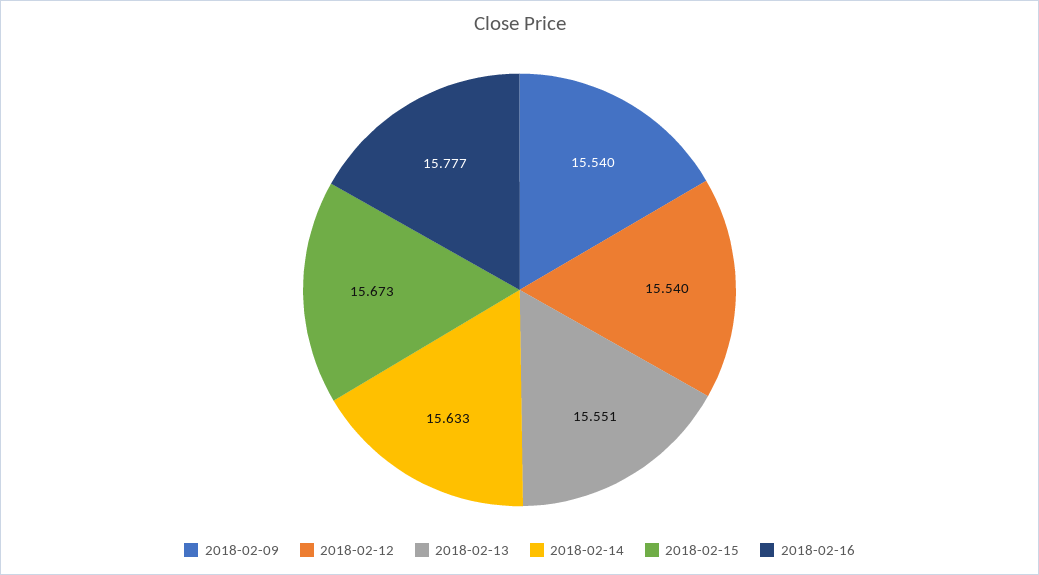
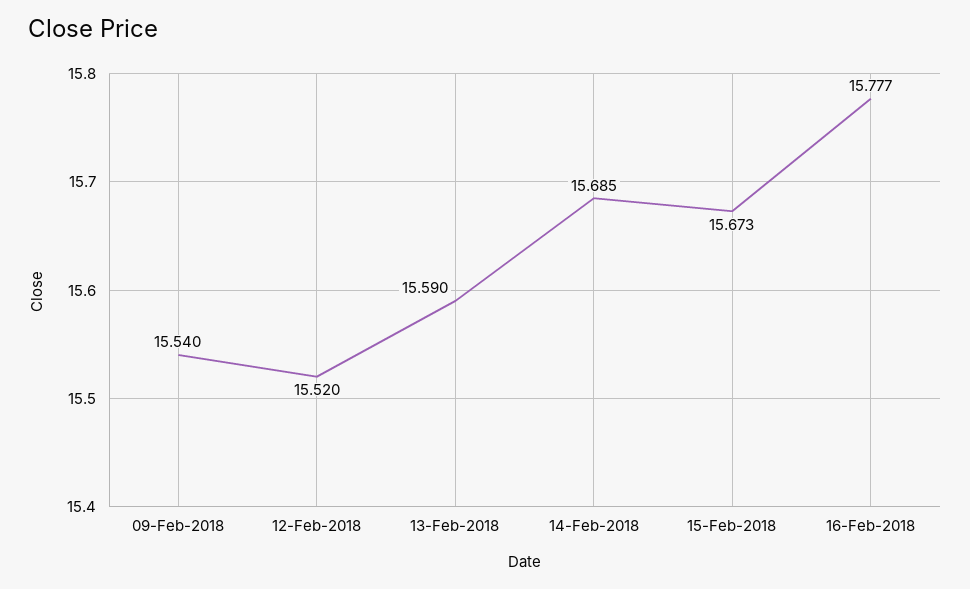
2018-02-12: 15.54 -> 15.52
2018-02-13: 15.551 -> 15.59
2018-02-14: 15.633 -> 15.685

